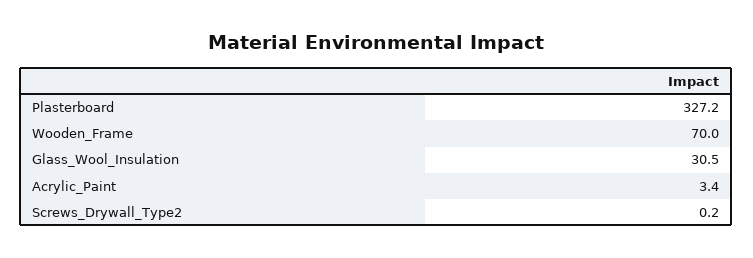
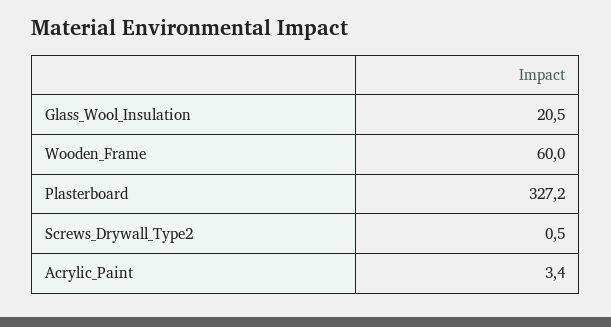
Wooden_Frame: 70 -> 60
Glass_Wool_Insulation: 30.5 -> 20.5
Screws_Drywall_Type2: 0.2 -> 0.5

